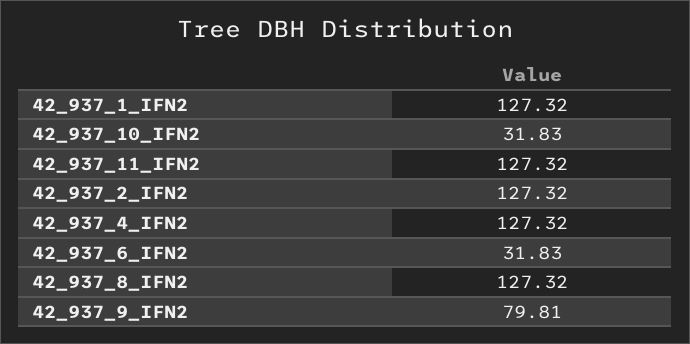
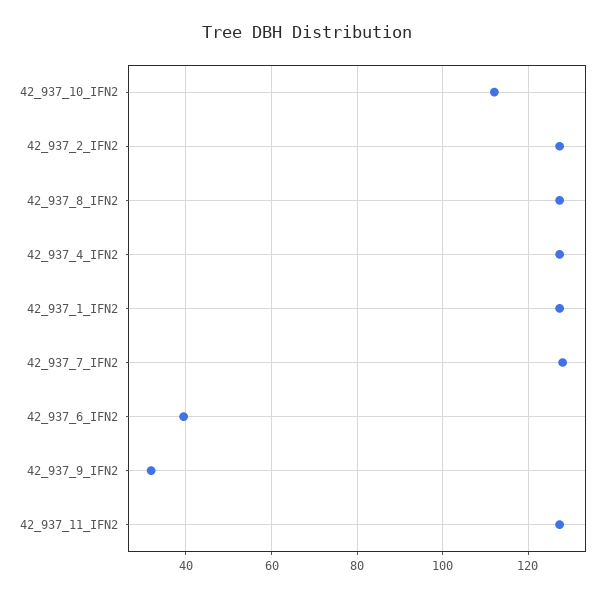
42_937_10_IFN2: 31.83 -> 112
42_937_6_IFN2: 31.83 -> 40
42_937_9_IFN2: 79.81 -> 32
42_937_7_IFN2: none -> 128

